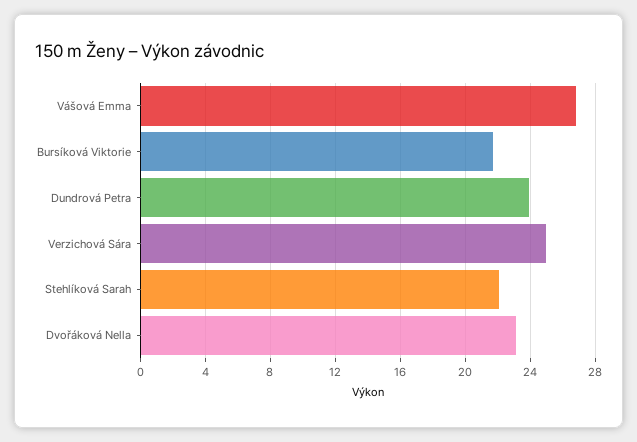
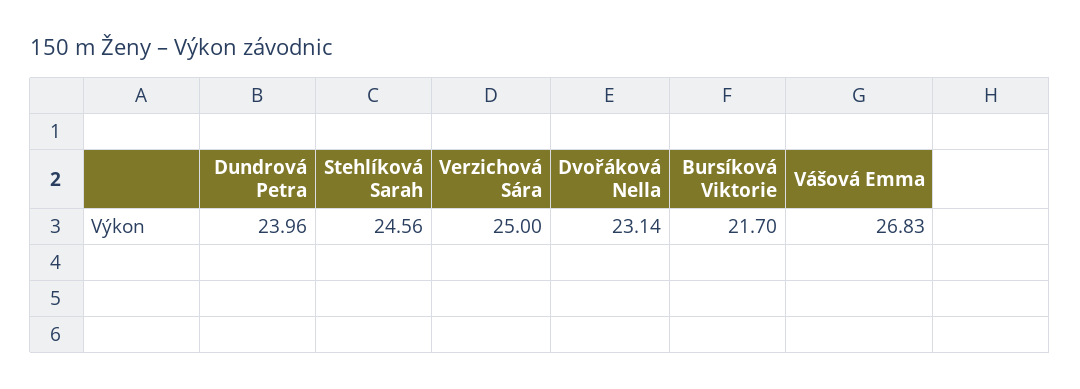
Stehlíková Sarah: 22 -> 24.56

